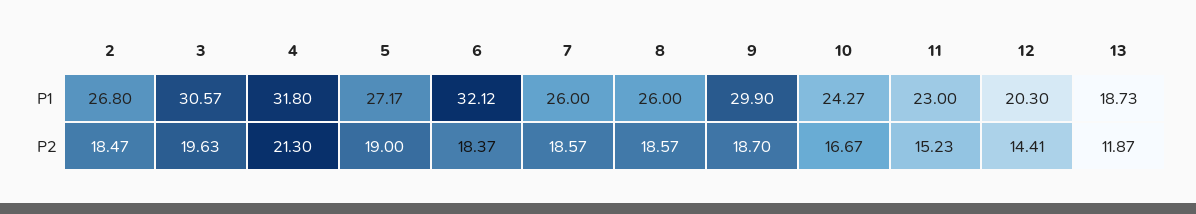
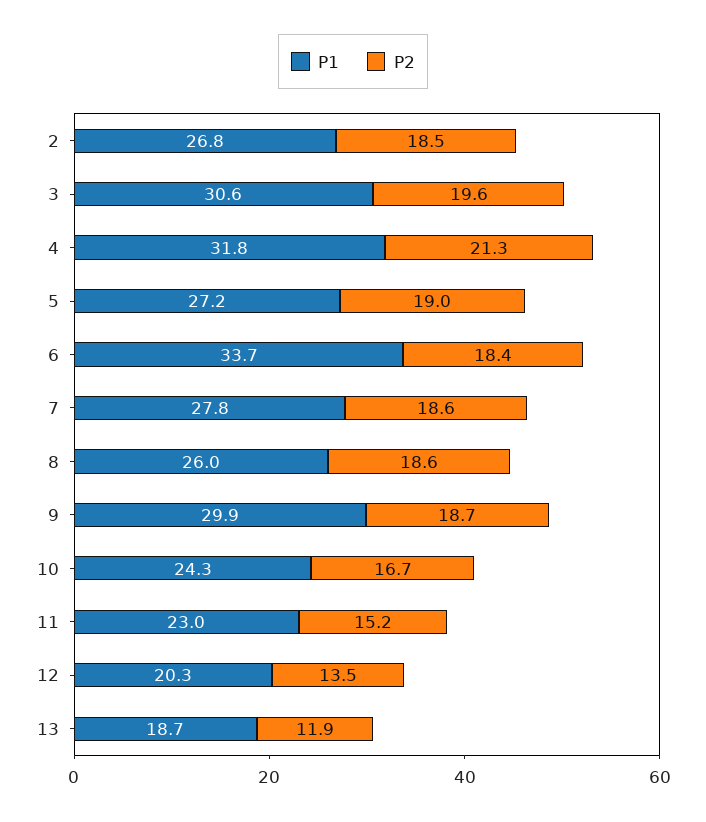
P1, 6: 32.12 -> 33.7
P1, 7: 26 -> 27.8
P2, 12: 14.41 -> 13.5

